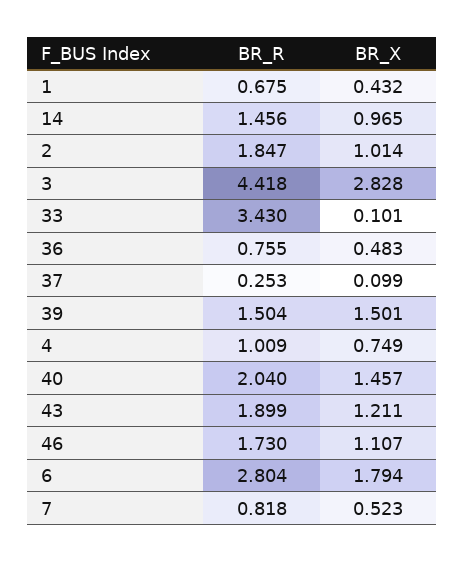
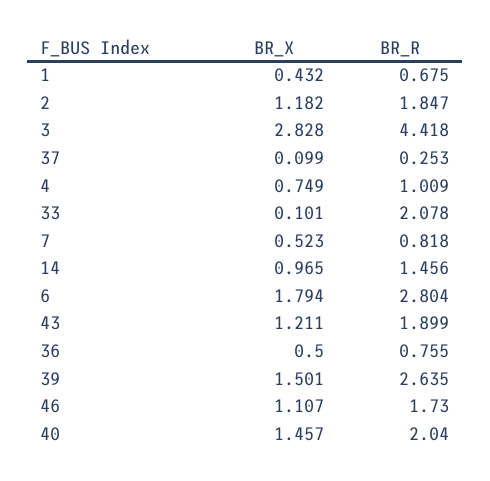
BR_X, 2: 1.014 -> 1.182
BR_R, 33: 3.43 -> 2.078
BR_X, 36: 0.483 -> 0.5
BR_R, 39: 1.504 -> 2.635

